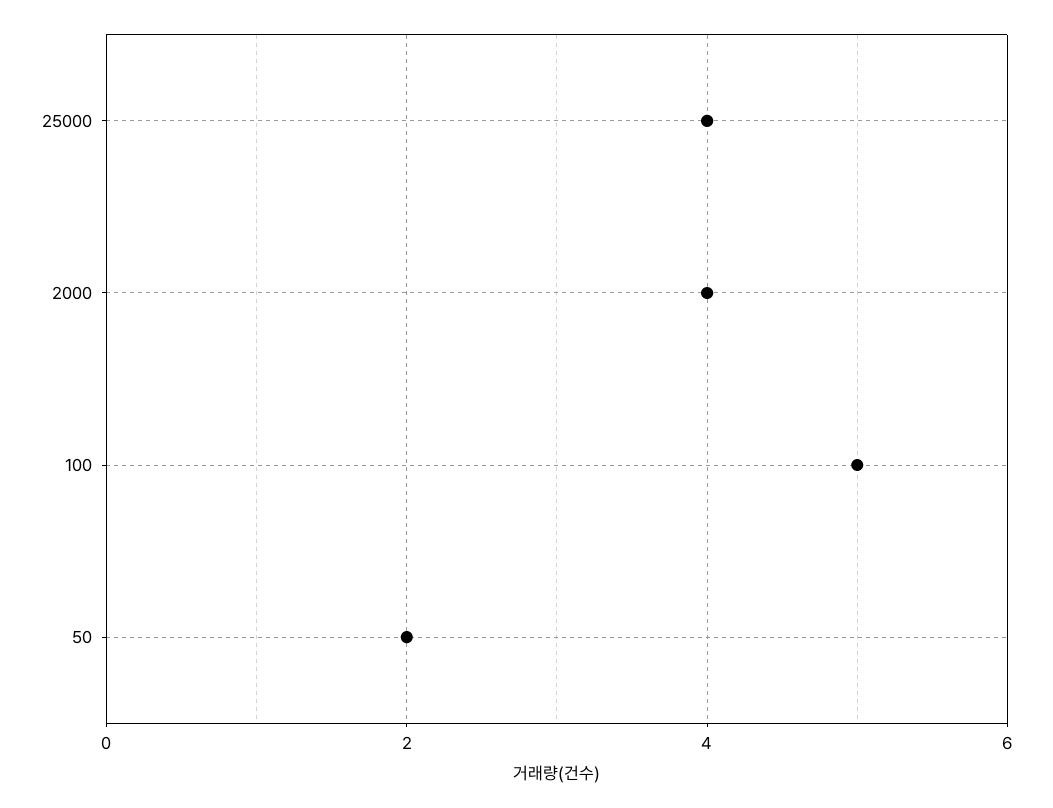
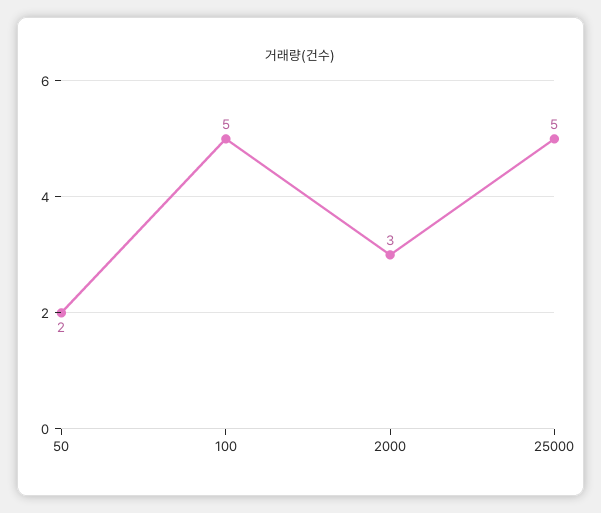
25000: 4 -> 5
2000: 4 -> 3

